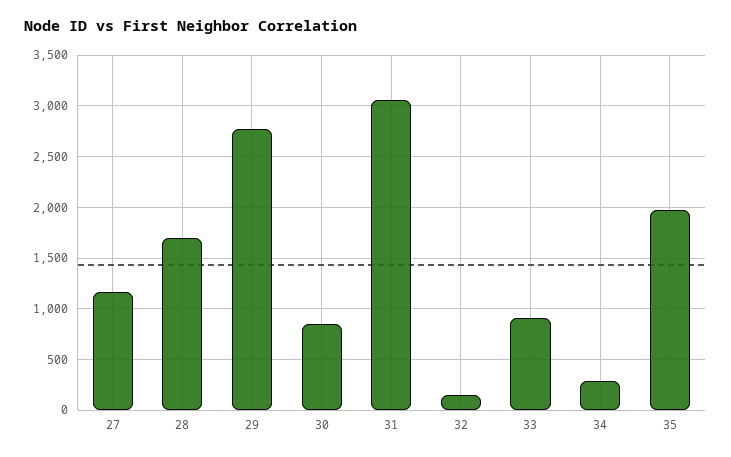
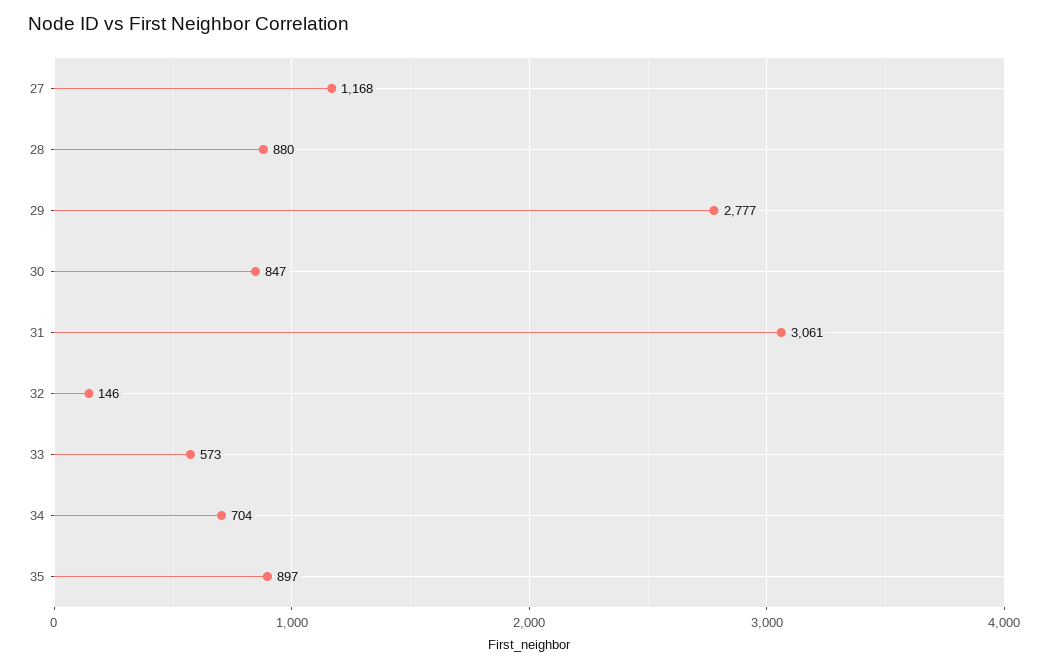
28: 1700 -> 880
33: 900 -> 573
34: 300 -> 704
35: 2000 -> 897

